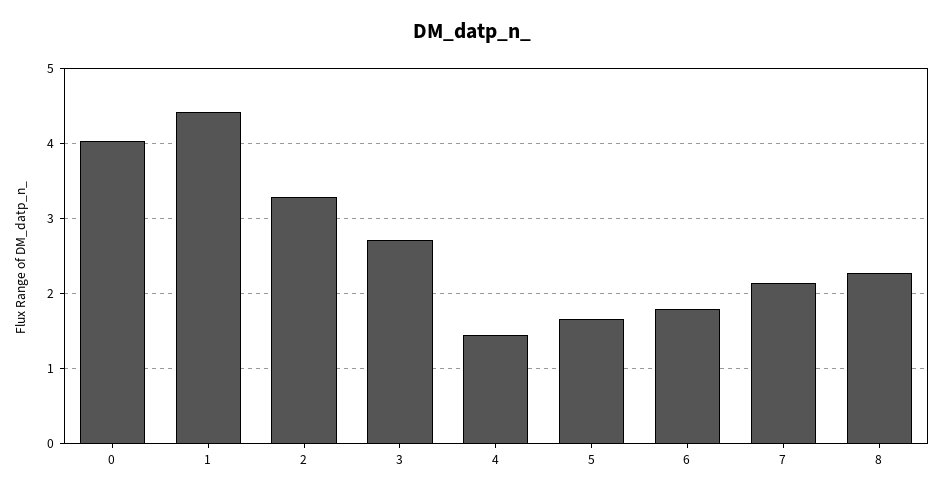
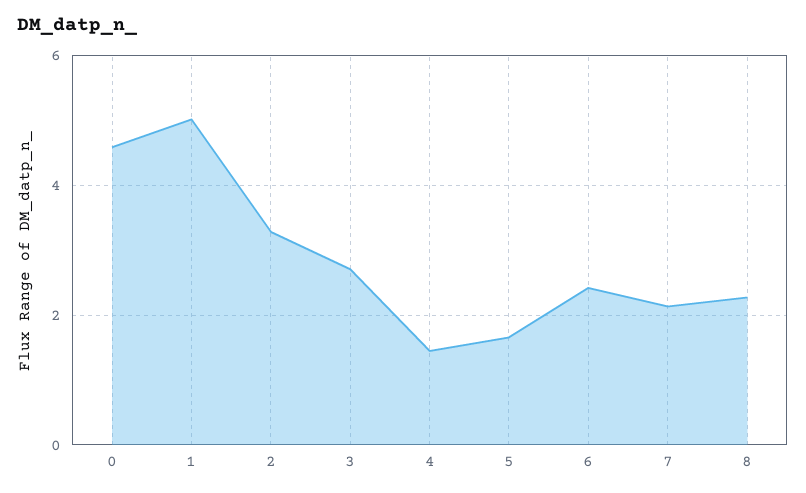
0: 4 -> 4.6
1: 4.4 -> 5
6: 1.8 -> 2.4

